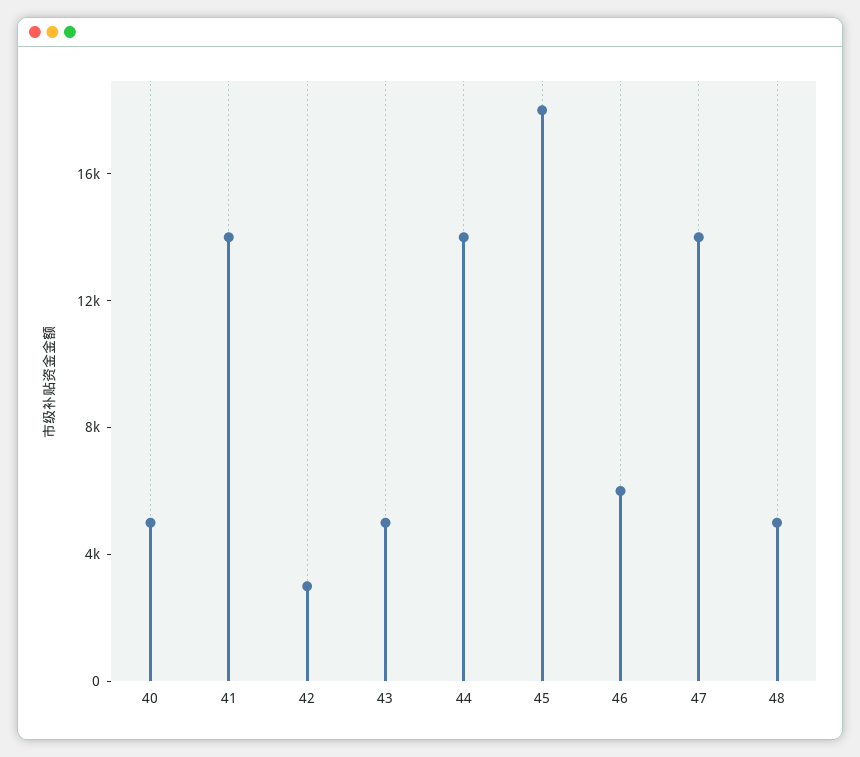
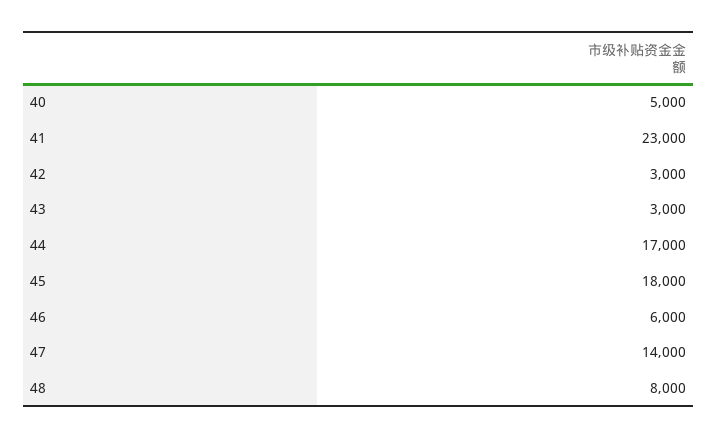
41: 14000 -> 23000
43: 5000 -> 3000
44: 14000 -> 17000
48: 5000 -> 8000

